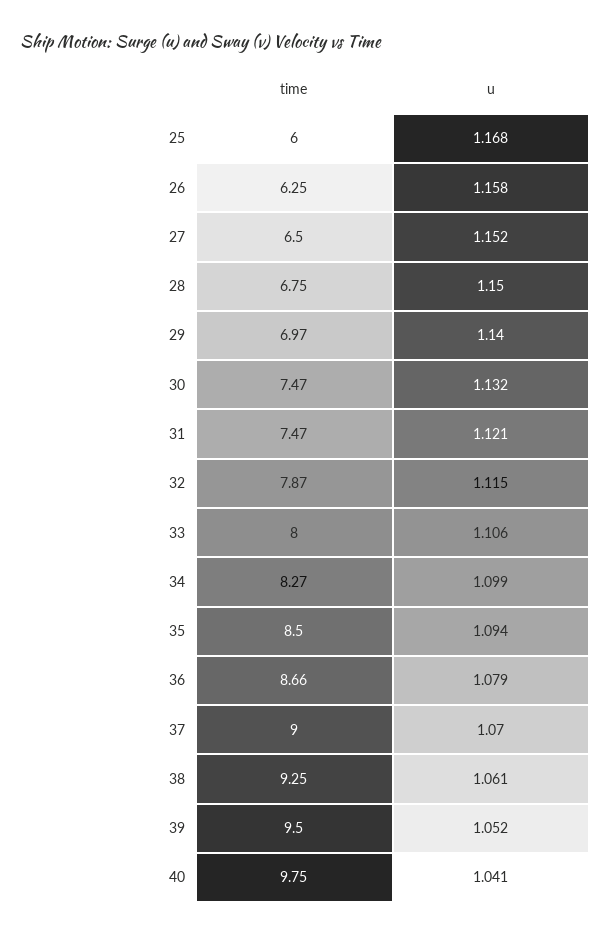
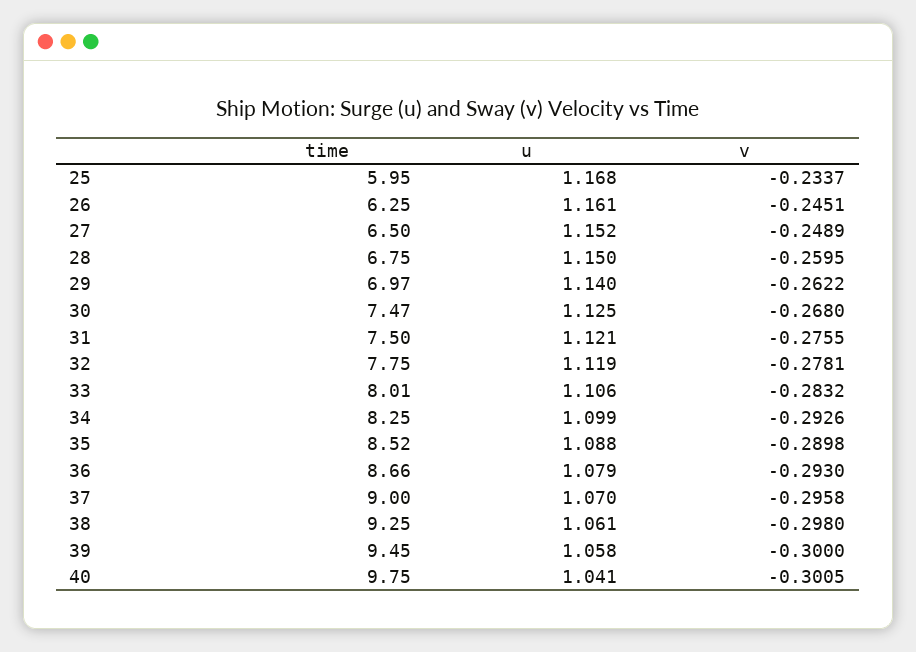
time, 25: 6 -> 5.95
u, 26: 1.158 -> 1.161
u, 30: 1.132 -> 1.125
time, 31: 7.47 -> 7.5
time, 32: 7.87 -> 7.75
u, 32: 1.115 -> 1.119
time, 33: 8 -> 8.01
time, 34: 8.27 -> 8.25
time, 35: 8.5 -> 8.52
u, 35: 1.094 -> 1.088
time, 39: 9.5 -> 9.45
u, 39: 1.052 -> 1.058
v, 25: none -> -0.2337
v, 26: none -> -0.2451
v, 27: none -> -0.2489
v, 28: none -> -0.2595
v, 29: none -> -0.2622
v, 30: none -> -0.268
v, 31: none -> -0.2755
v, 32: none -> -0.2781
v, 33: none -> -0.2832
v, 34: none -> -0.2926
v, 35: none -> -0.2898
v, 36: none -> -0.293
v, 37: none -> -0.2958
v, 38: none -> -0.298
v, 39: none -> -0.3
v, 40: none -> -0.3005

